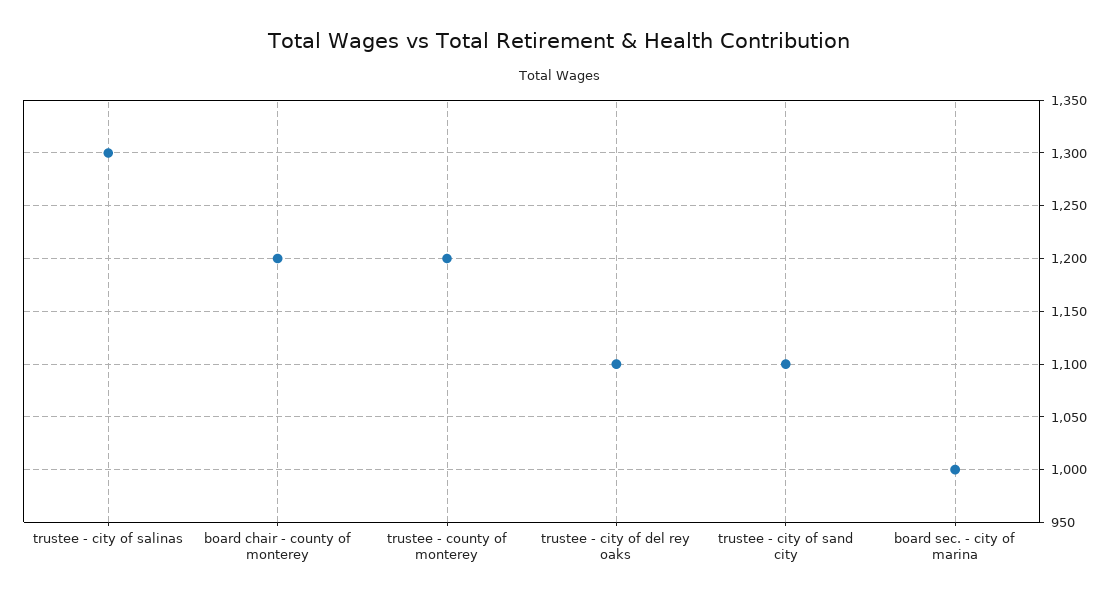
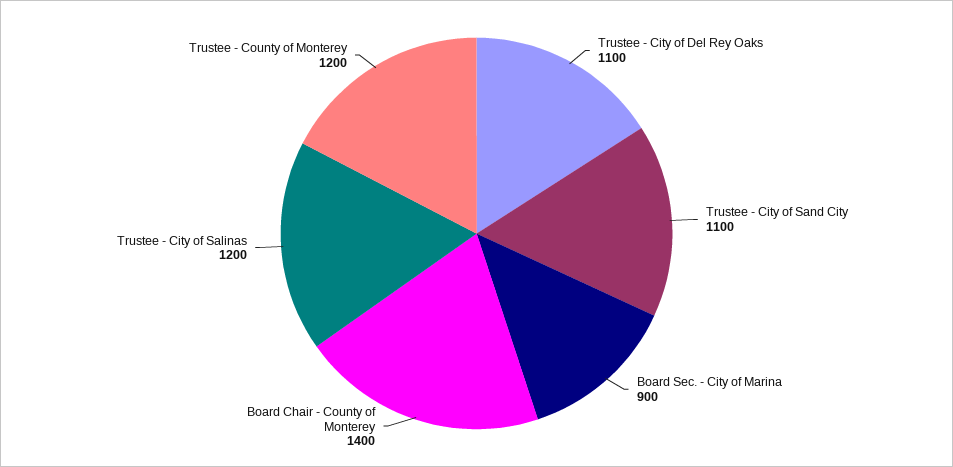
trustee - city of salinas: 1300 -> 1200
board chair - county of monterey: 1200 -> 1400
board sec. - city of marina: 1000 -> 900

